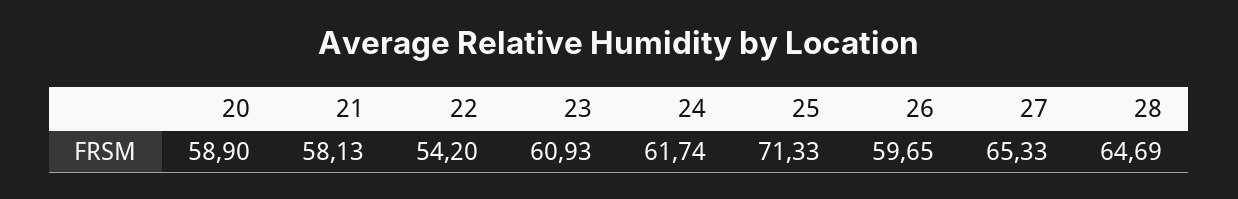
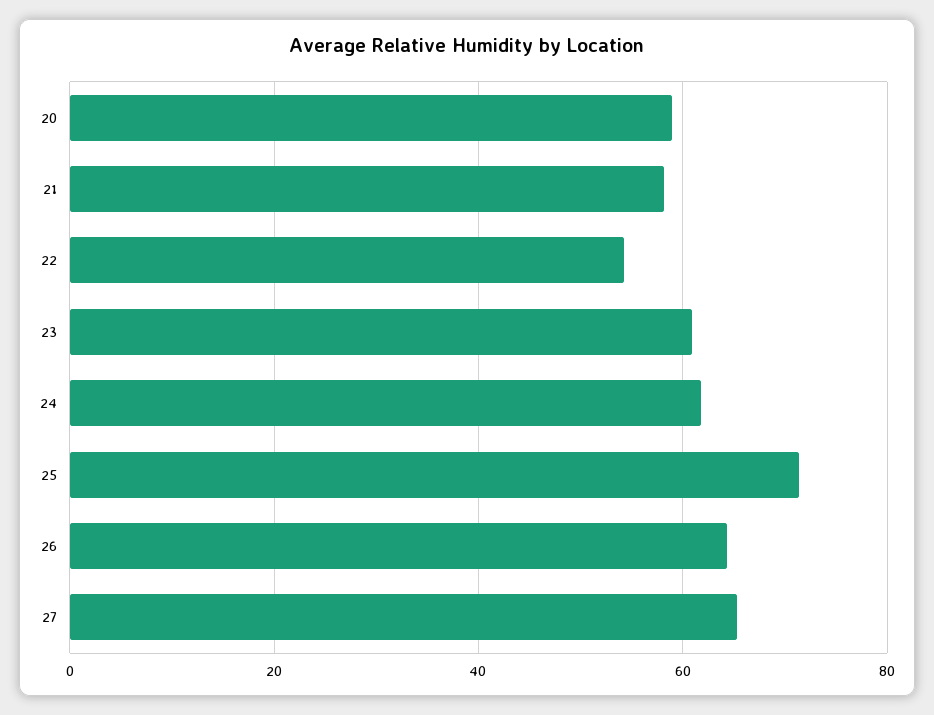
26: 59.65 -> 64
28: 64.69 -> none

